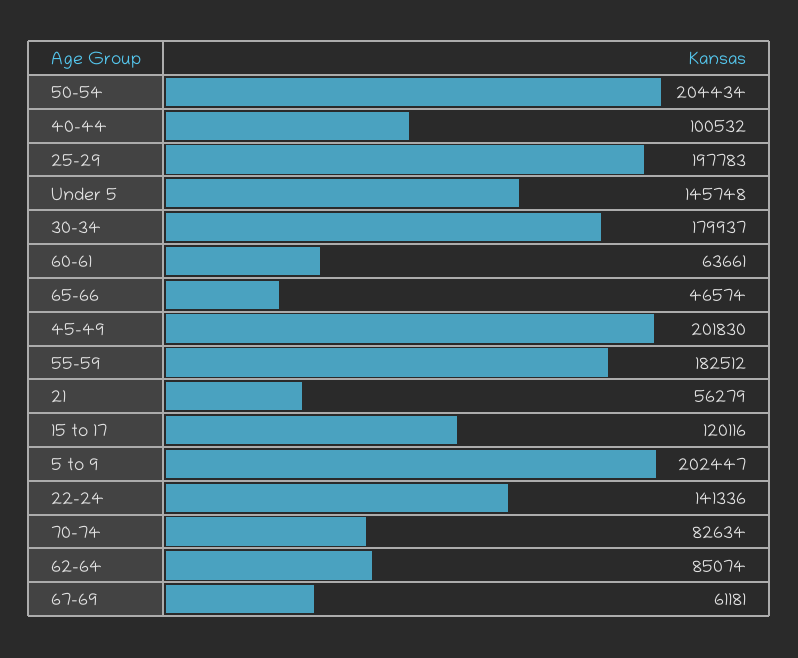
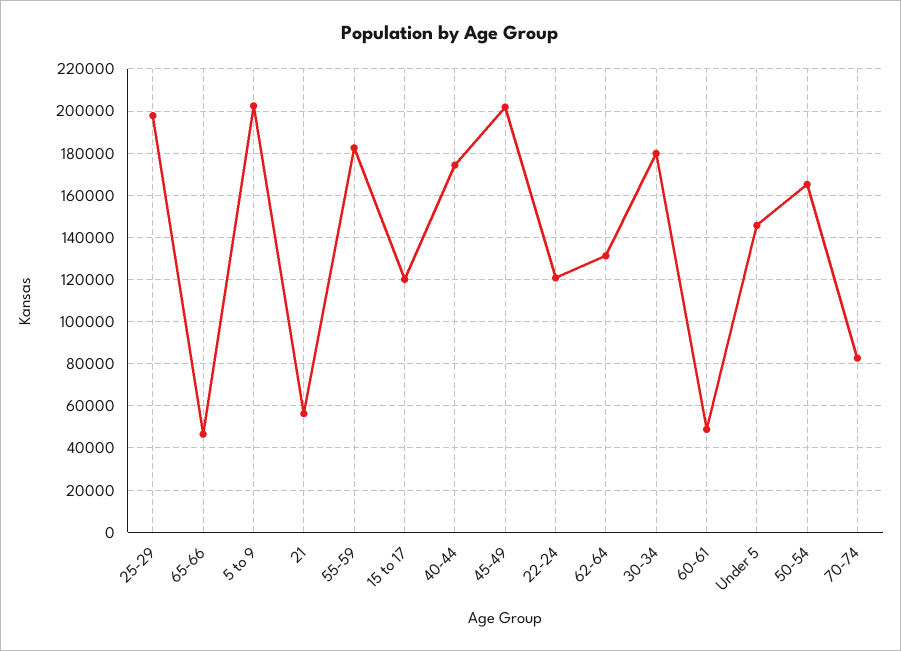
50-54: 204434 -> 165000
40-44: 100532 -> 175000
60-61: 63661 -> 50000
22-24: 141336 -> 120000
62-64: 85074 -> 130000
67-69: 61181 -> none

